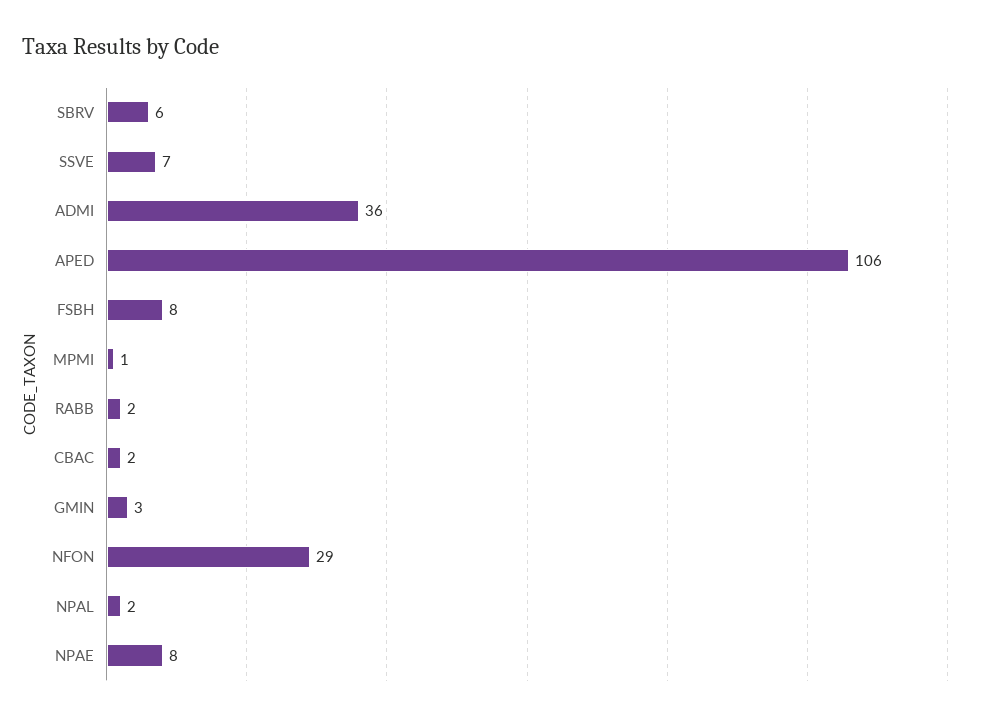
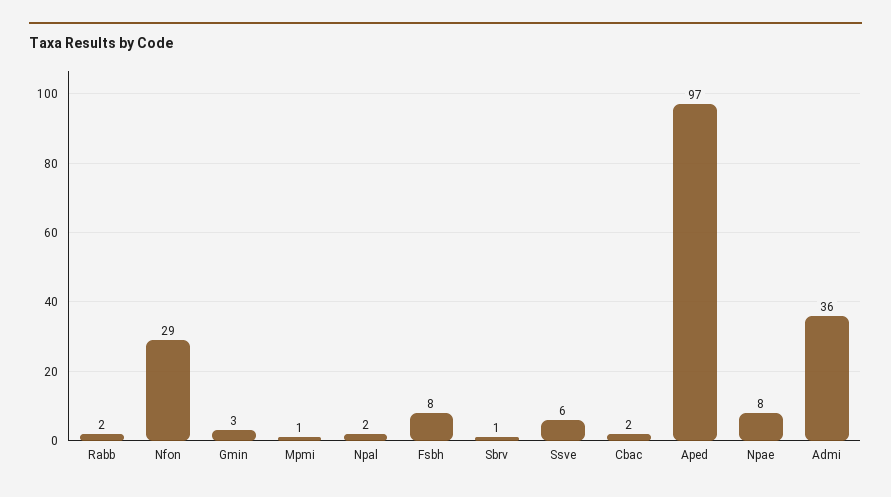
SBRV: 6 -> 1
SSVE: 7 -> 6
APED: 106 -> 97

